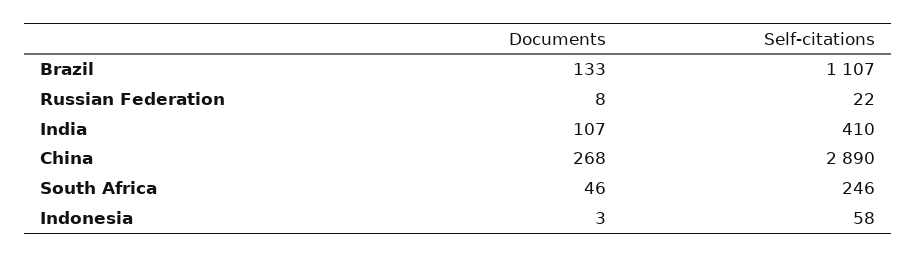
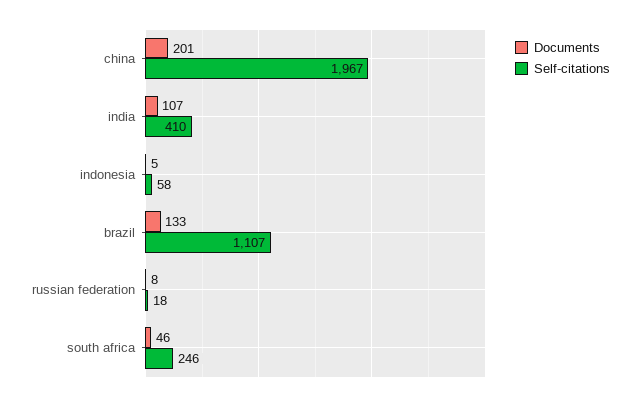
Self-citations, Russian Federation: 22 -> 18
Documents, China: 268 -> 201
Self-citations, China: 2890 -> 1967
Documents, Indonesia: 3 -> 5

